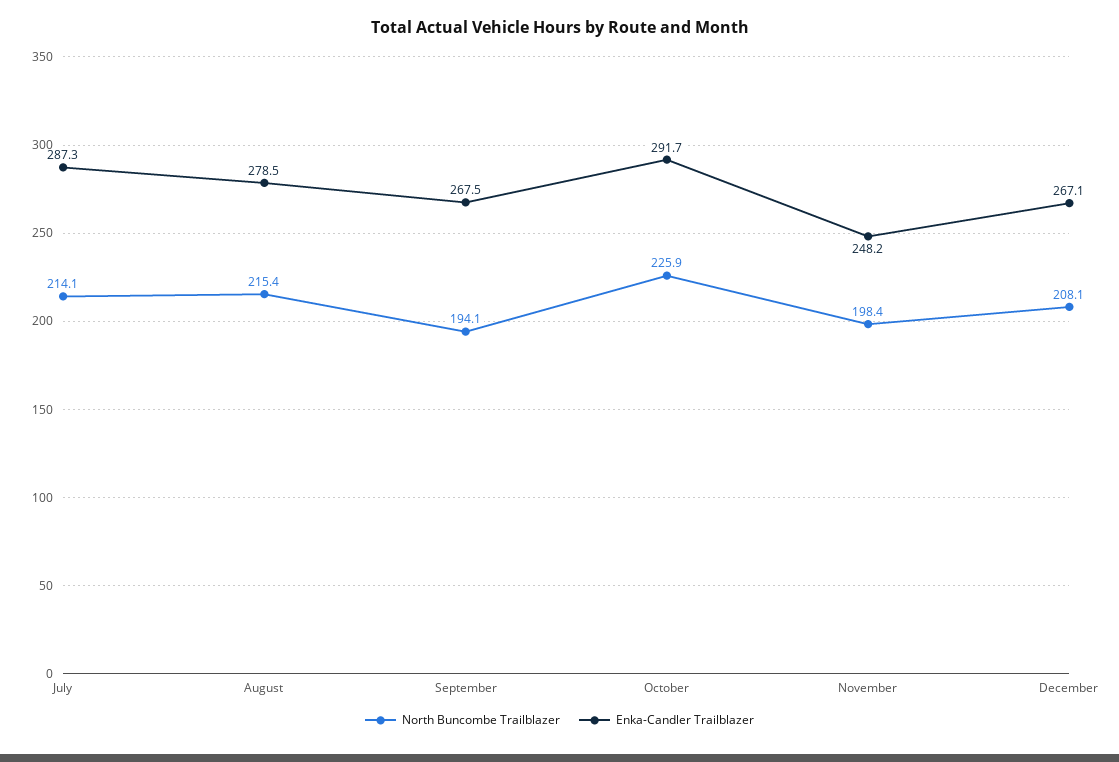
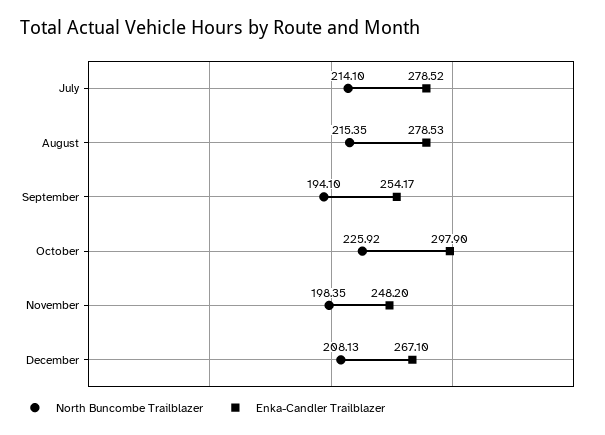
Enka-Candler Trailblazer, July: 287.3 -> 278.52
Enka-Candler Trailblazer, September: 267.5 -> 254.17
Enka-Candler Trailblazer, October: 291.7 -> 297.9

